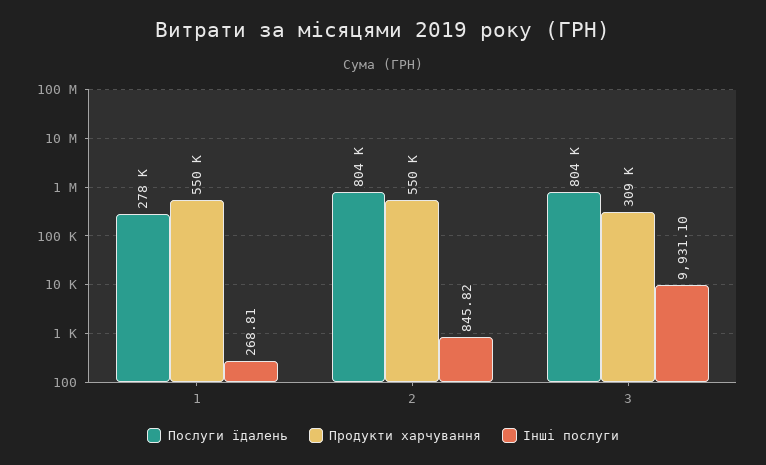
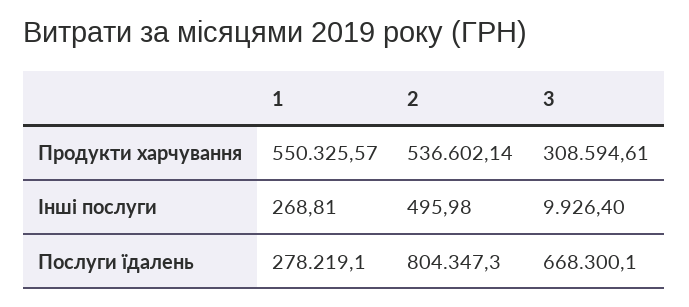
Продукти харчування, 2: 550000 -> 536602.14
Інші послуги, 2: 845.82 -> 495.98
Послуги їдалень, 3: 804000 -> 668300.1
Інші послуги, 3: 9931.1 -> 9926.4

